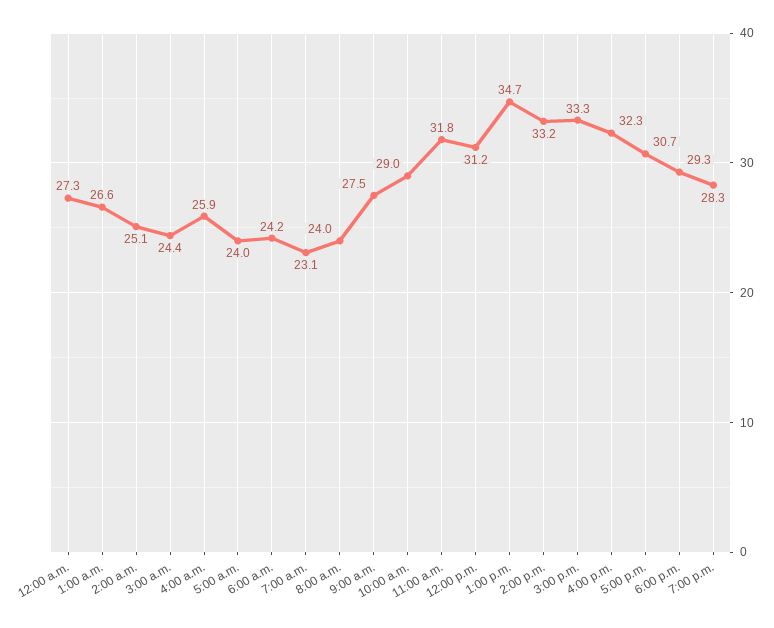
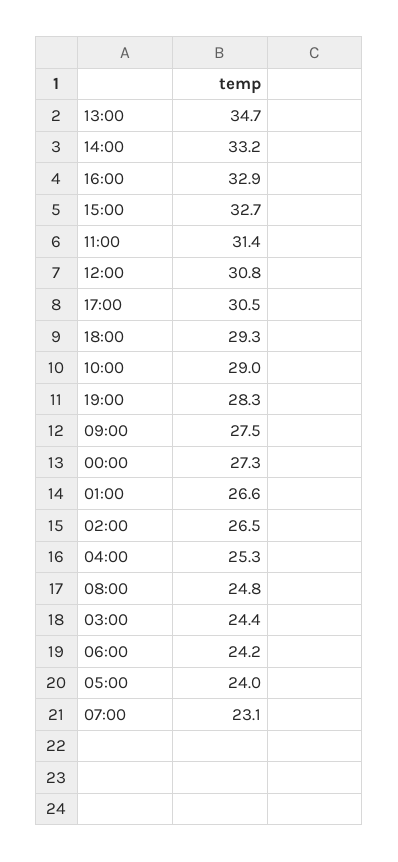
2:00 a.m.: 25.1 -> 26.5
4:00 a.m.: 25.9 -> 25.3
8:00 a.m.: 24 -> 24.8
11:00 a.m.: 31.8 -> 31.4
12:00 p.m.: 31.2 -> 30.8
3:00 p.m.: 33.3 -> 32.7
4:00 p.m.: 32.3 -> 32.9
5:00 p.m.: 30.7 -> 30.5

